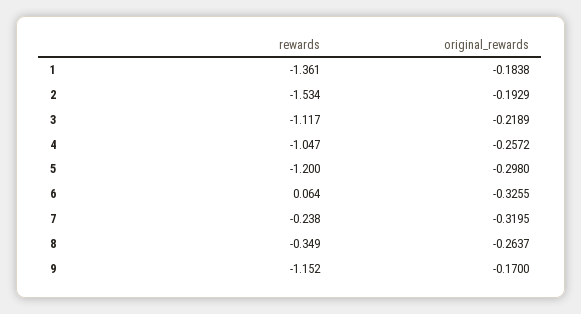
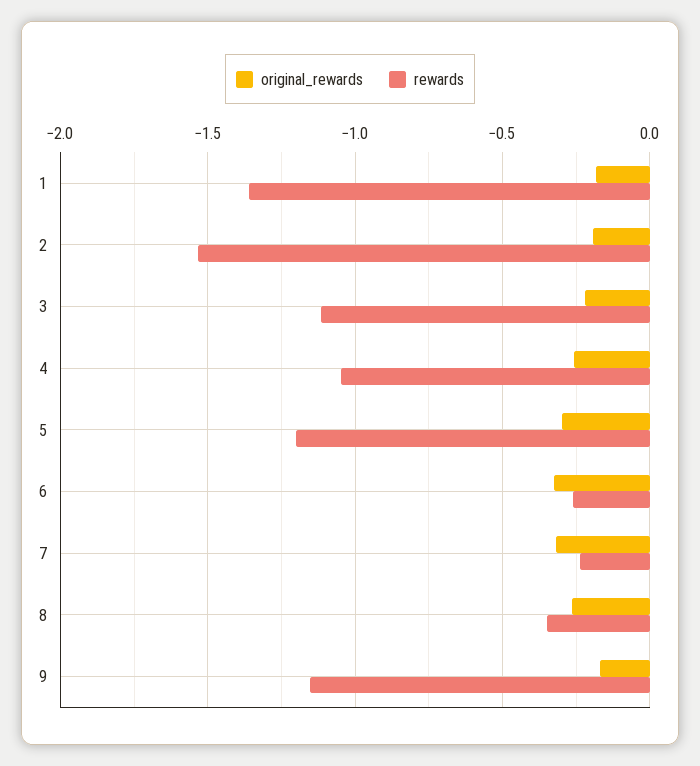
rewards, 6: 0.064 -> -0.25

